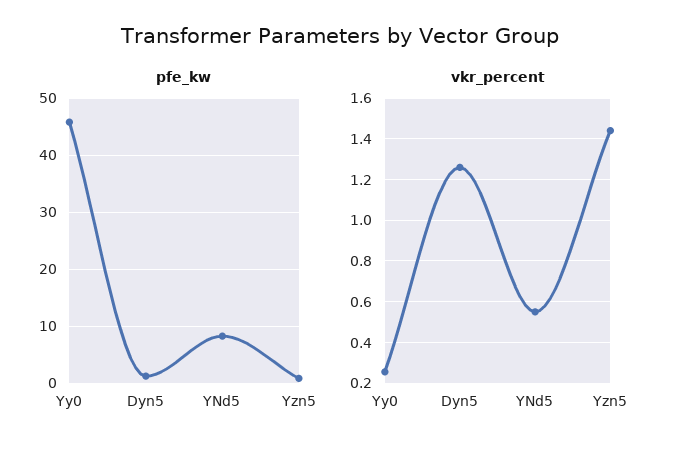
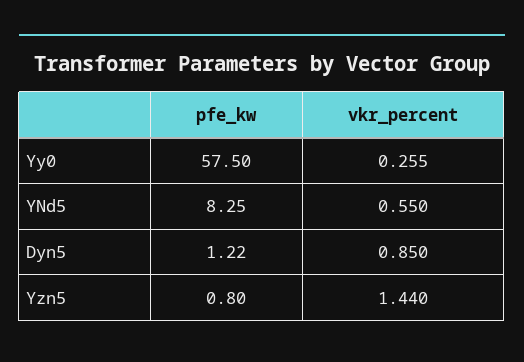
pfe_kw, Yy0: 46 -> 57.5
vkr_percent, Dyn5: 1.25 -> 0.85

